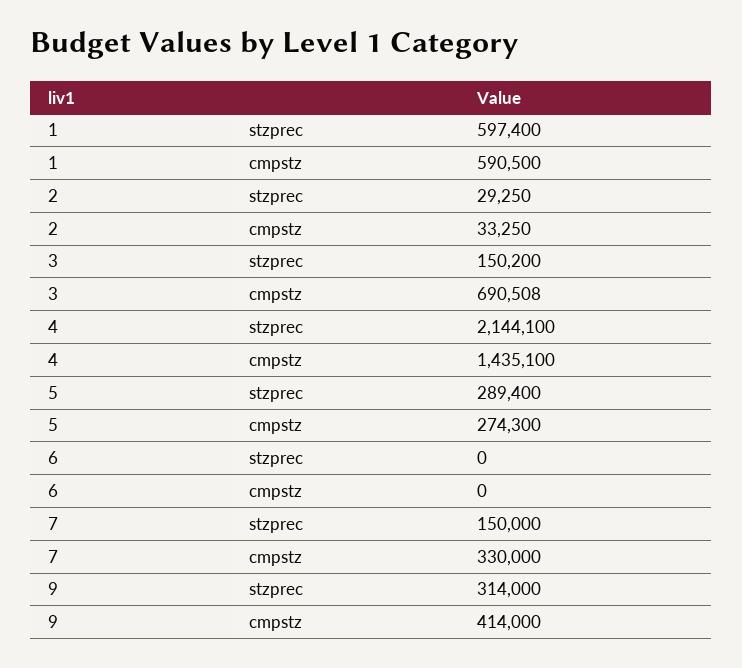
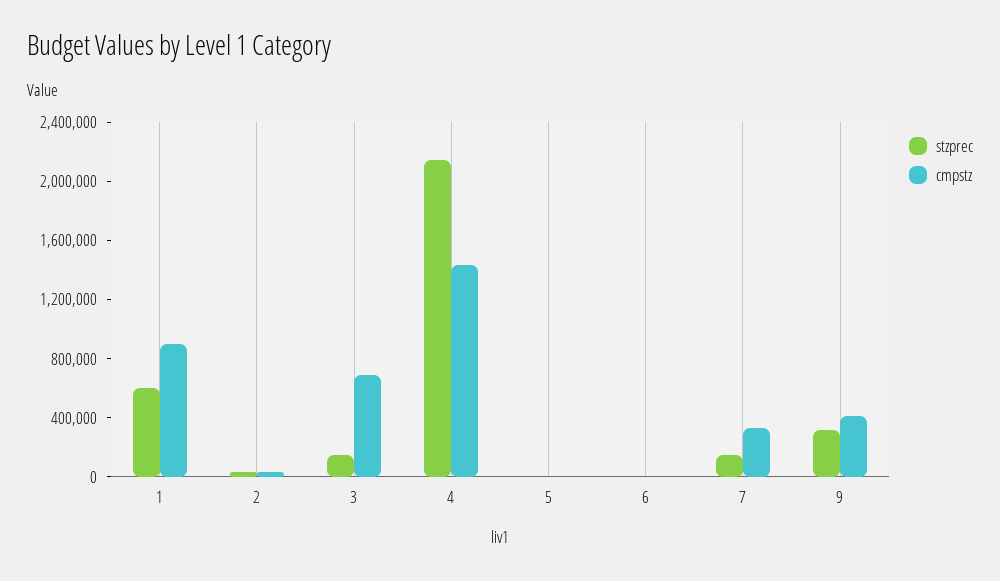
cmpstz, 1: 590500 -> 900000
stzprec, 5: 289400 -> 0
cmpstz, 5: 274300 -> 0

